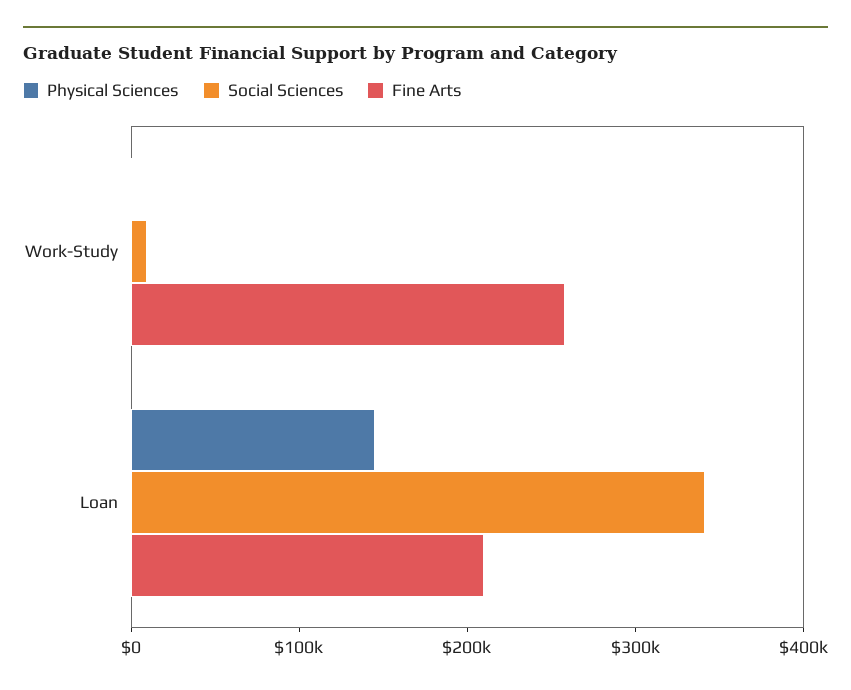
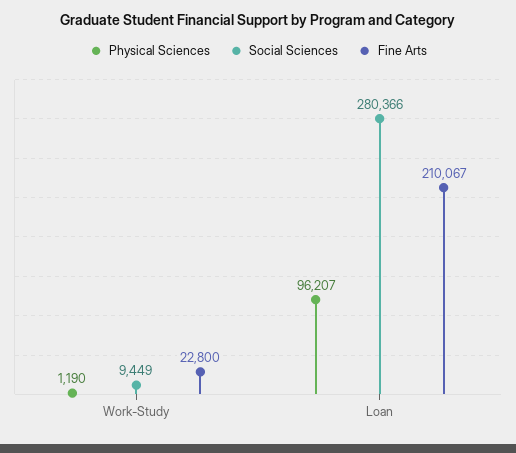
Fine Arts, Work-Study: 260000 -> 22800
Physical Sciences, Loan: 140000 -> 96207
Social Sciences, Loan: 340000 -> 280366

